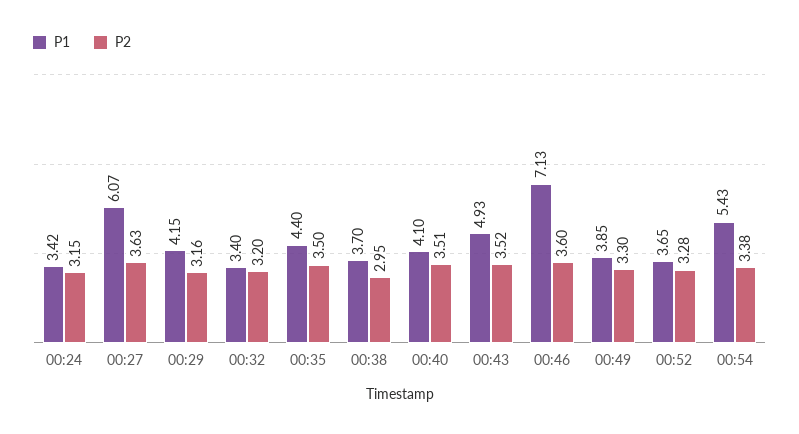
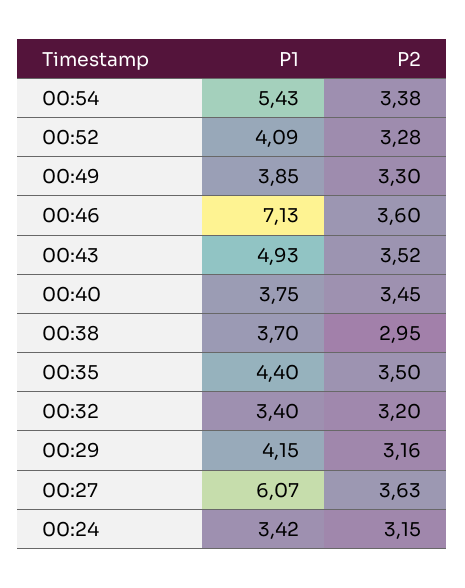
P1, 00:40: 4.1 -> 3.75
P2, 00:40: 3.51 -> 3.45
P1, 00:52: 3.65 -> 4.09

